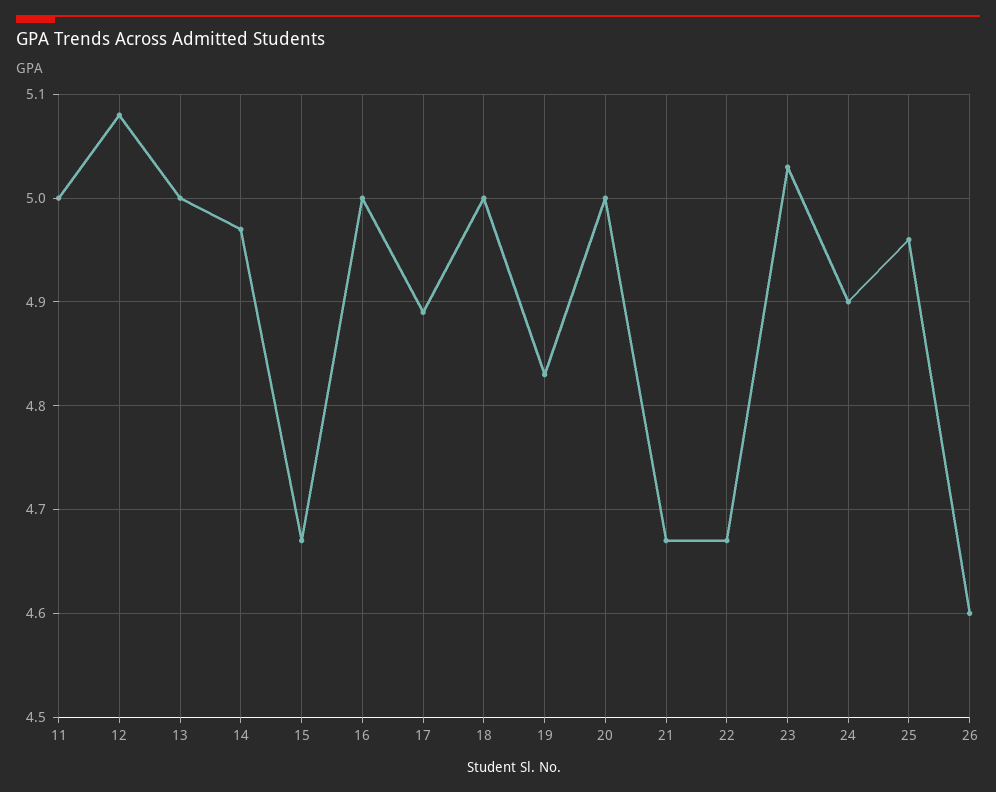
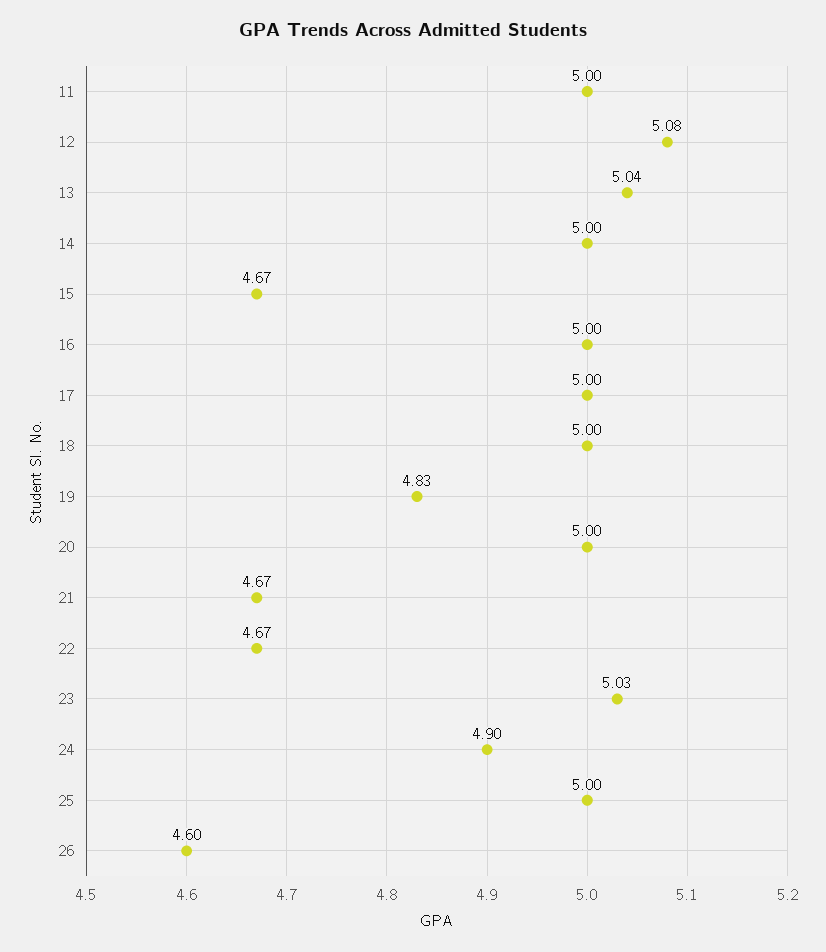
13: 5 -> 5.04
14: 4.97 -> 5
17: 4.89 -> 5
25: 4.96 -> 5

